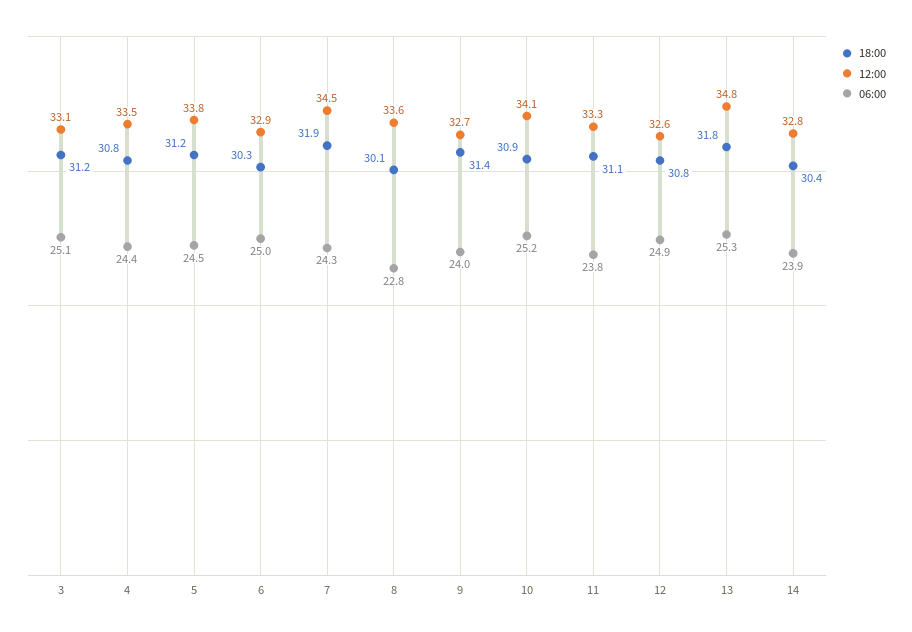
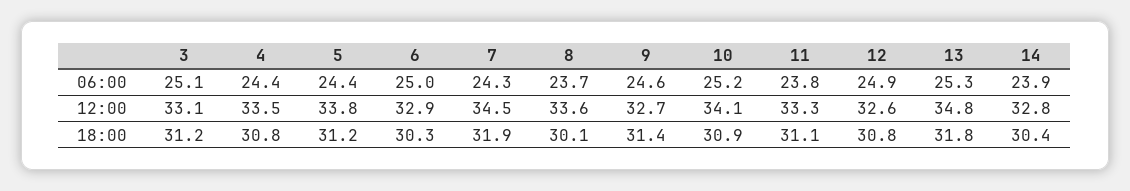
06:00, 5: 24.5 -> 24.4
06:00, 8: 22.8 -> 23.7
06:00, 9: 24 -> 24.6

